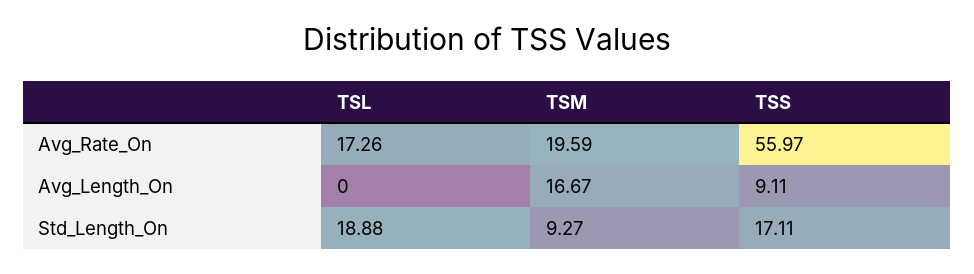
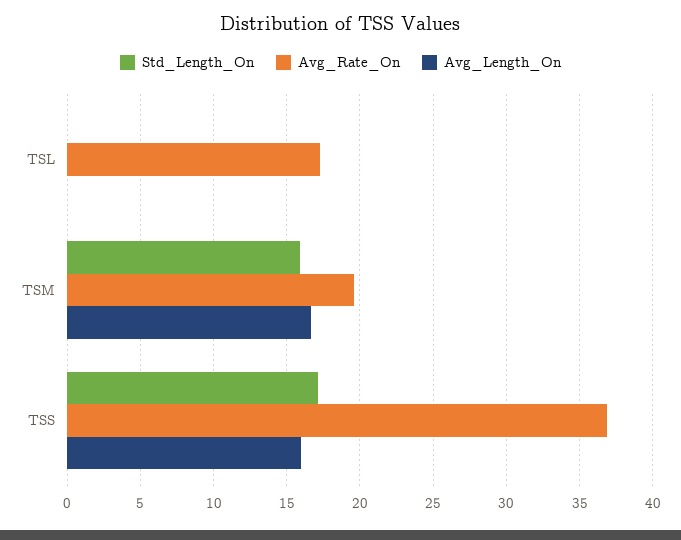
Avg_Rate_On, TSS: 55.97 -> 37
Avg_Length_On, TSS: 9.11 -> 16
Std_Length_On, TSL: 18.88 -> 0
Std_Length_On, TSM: 9.27 -> 16

